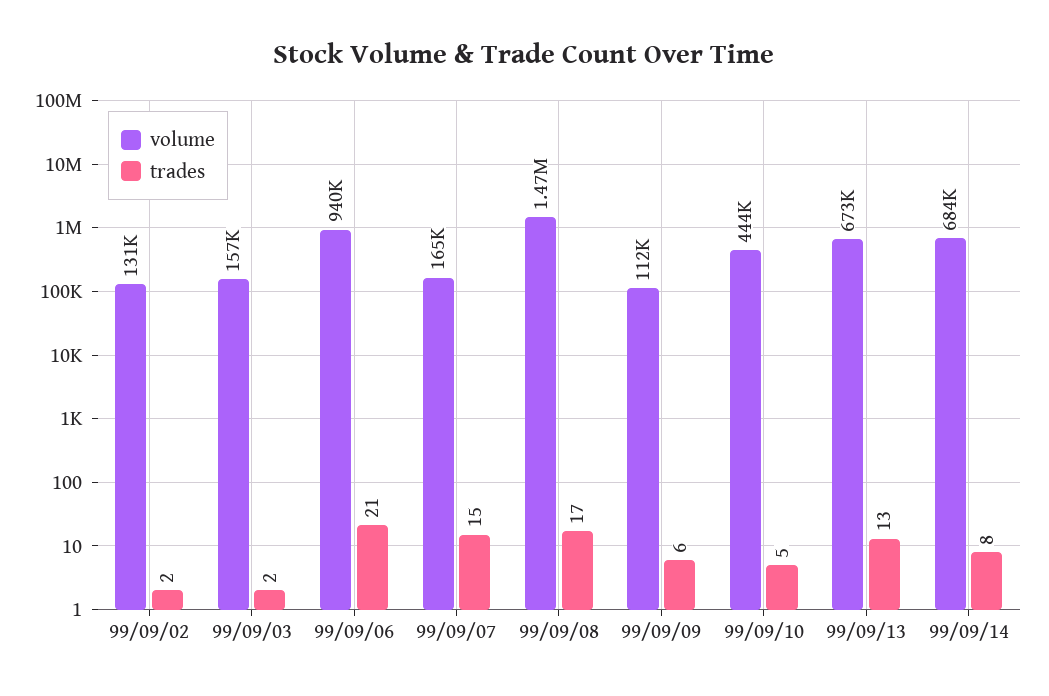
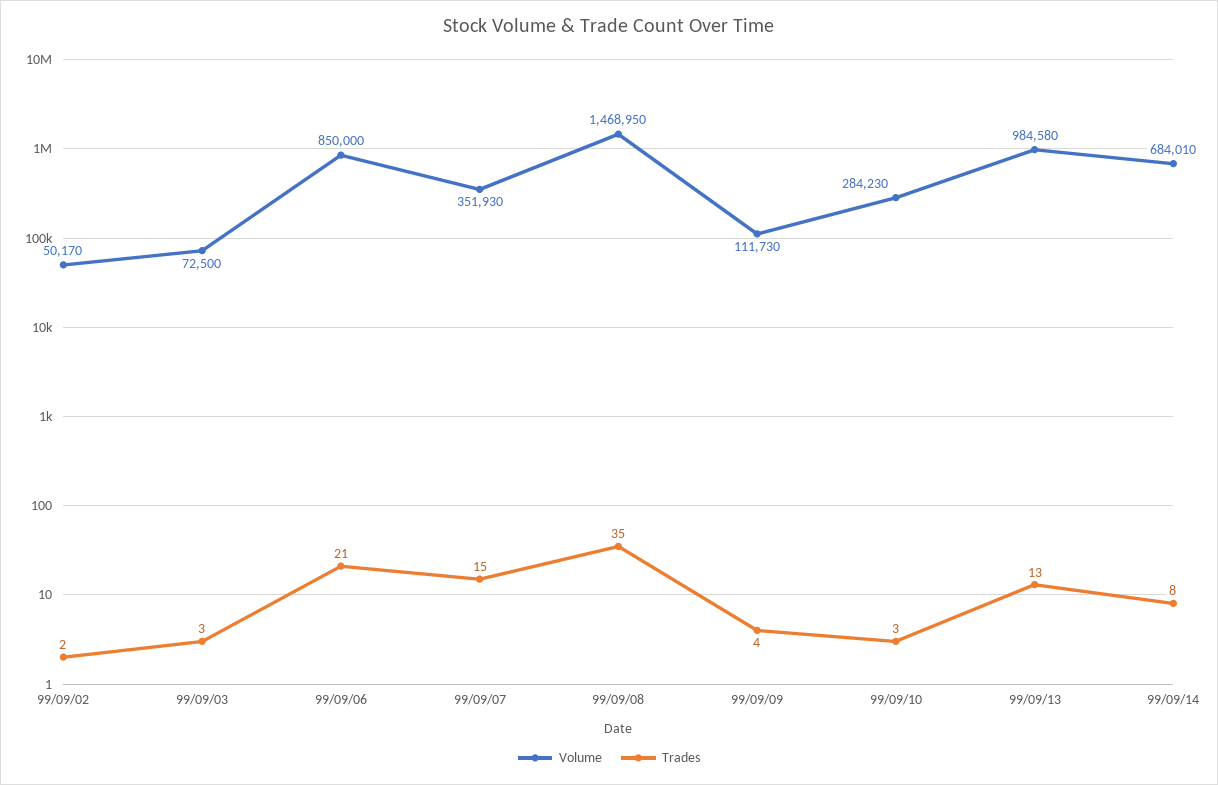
volume, 99/09/02: 131000 -> 50170
volume, 99/09/03: 157000 -> 72500
trades, 99/09/03: 2 -> 3
volume, 99/09/06: 940000 -> 850000
volume, 99/09/07: 165000 -> 351930
trades, 99/09/08: 17 -> 35
trades, 99/09/09: 6 -> 4
volume, 99/09/10: 444000 -> 284230
trades, 99/09/10: 5 -> 3
volume, 99/09/13: 673000 -> 984580

